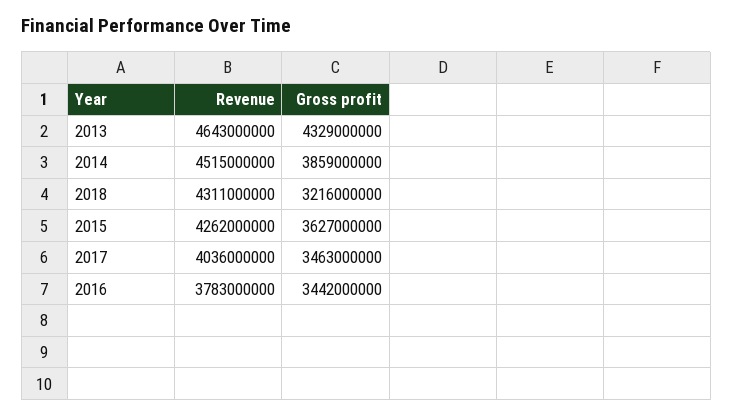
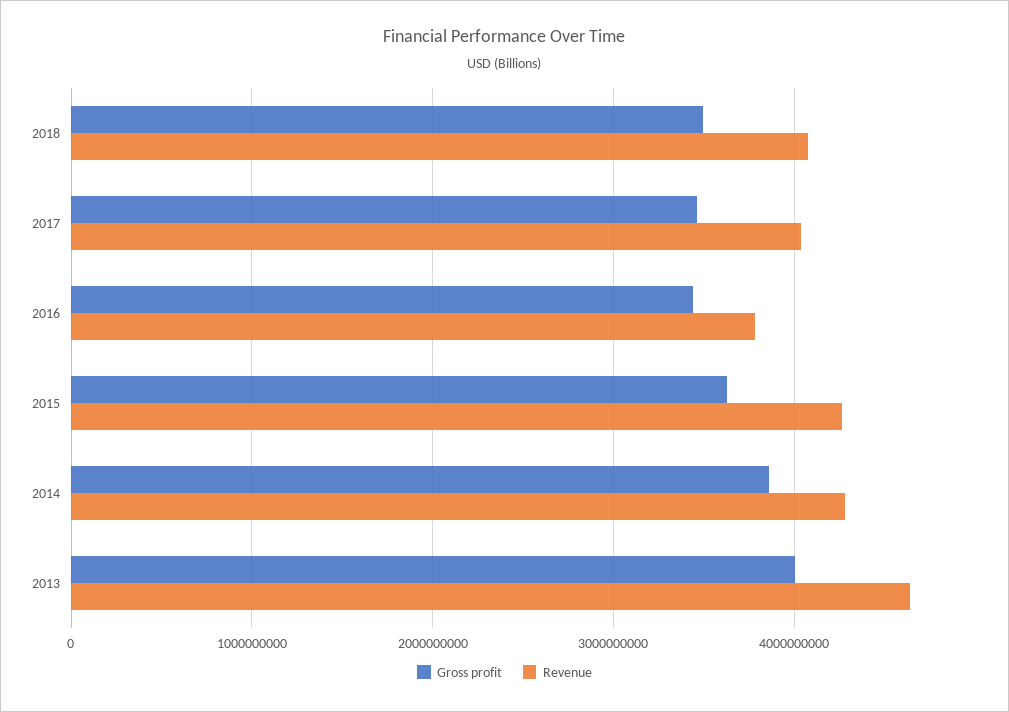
Gross profit, 2013: 4329000000 -> 4000000000
Revenue, 2014: 4515000000 -> 4300000000
Revenue, 2018: 4311000000 -> 4100000000
Gross profit, 2018: 3216000000 -> 3500000000

